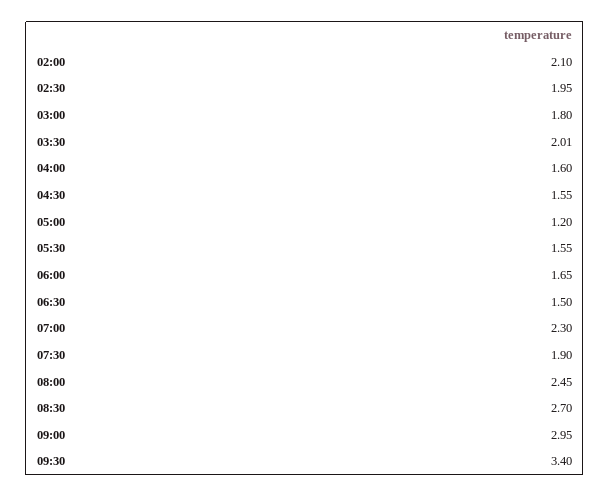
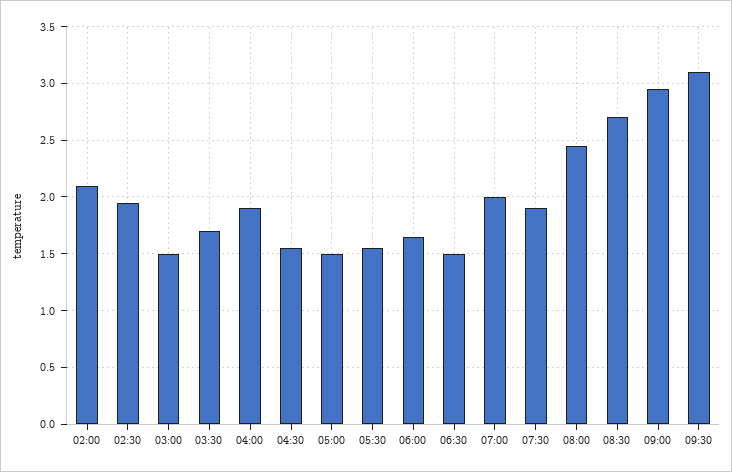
03:00: 1.8 -> 1.5
03:30: 2.01 -> 1.7
04:00: 1.6 -> 1.9
05:00: 1.2 -> 1.5
07:00: 2.3 -> 2
09:30: 3.4 -> 3.1

